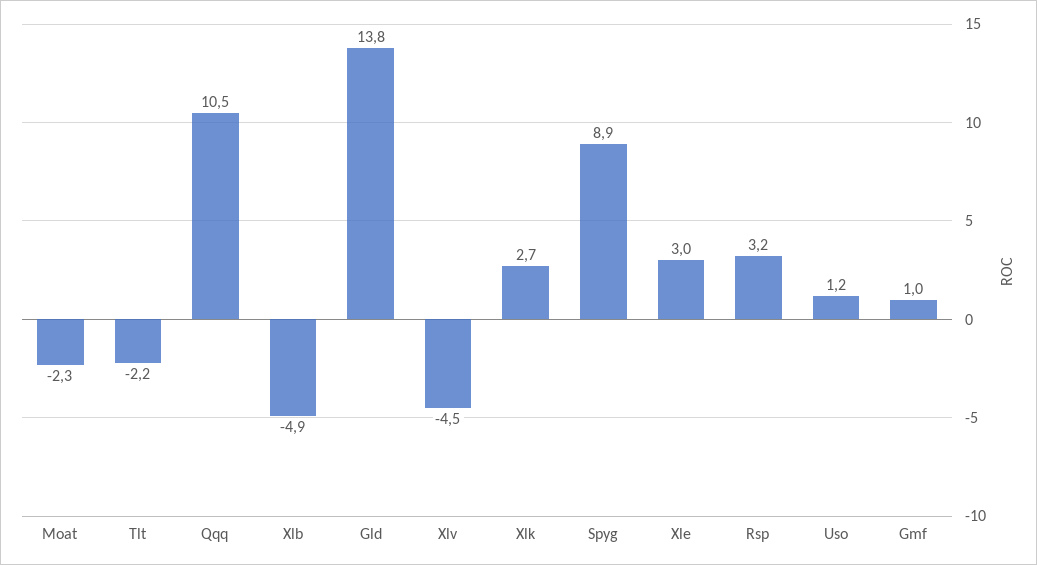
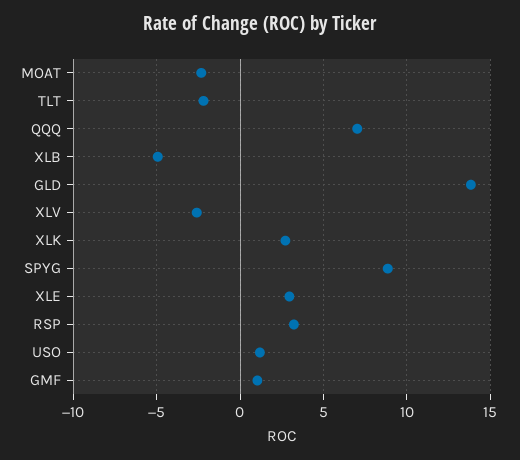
Qqq: 10.5 -> 7
Xlv: -4.5 -> -2.5

